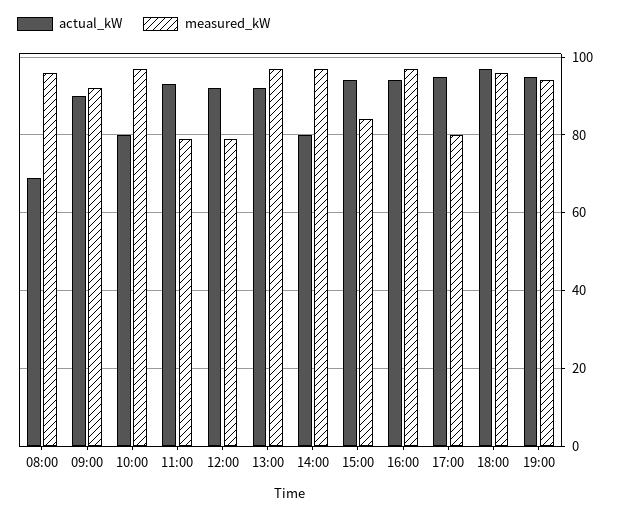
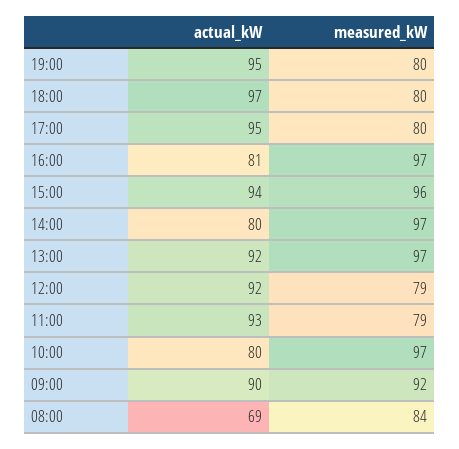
measured_kW, 08:00: 95 -> 84
measured_kW, 15:00: 85 -> 96
actual_kW, 16:00: 95 -> 81
measured_kW, 18:00: 95 -> 80
measured_kW, 19:00: 95 -> 80

